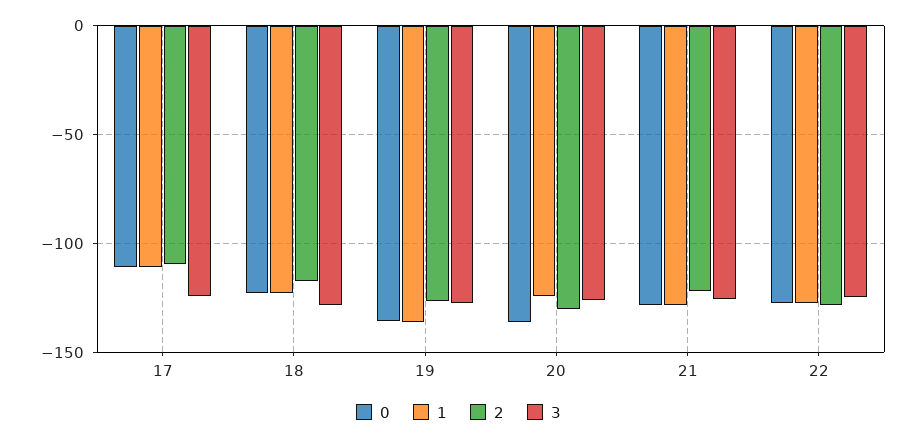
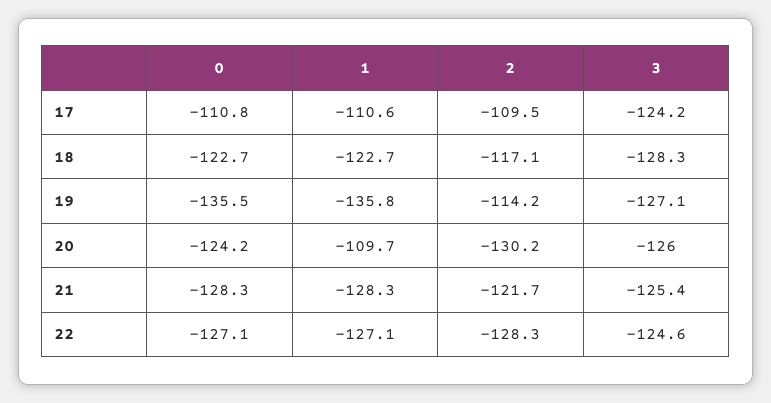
2, 19: -125 -> -114.2
0, 20: -135 -> -124.2
1, 20: -125 -> -109.7

